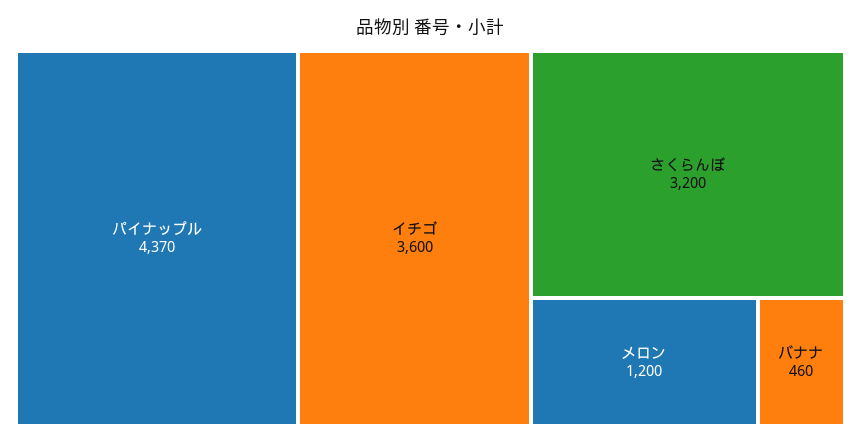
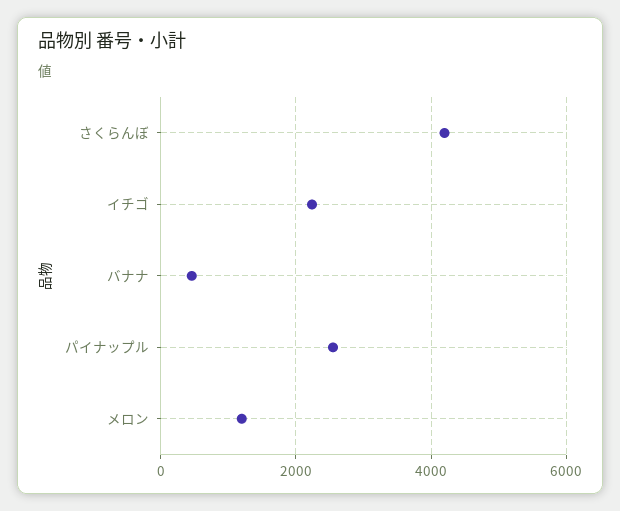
パイナップル: 4370 -> 2600
イチゴ: 3600 -> 2200
さくらんぼ: 3200 -> 4200

